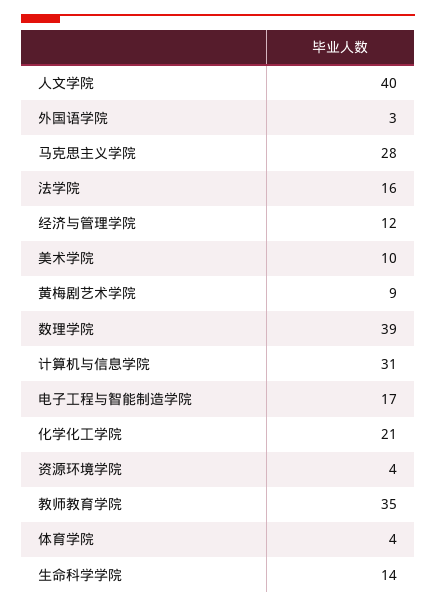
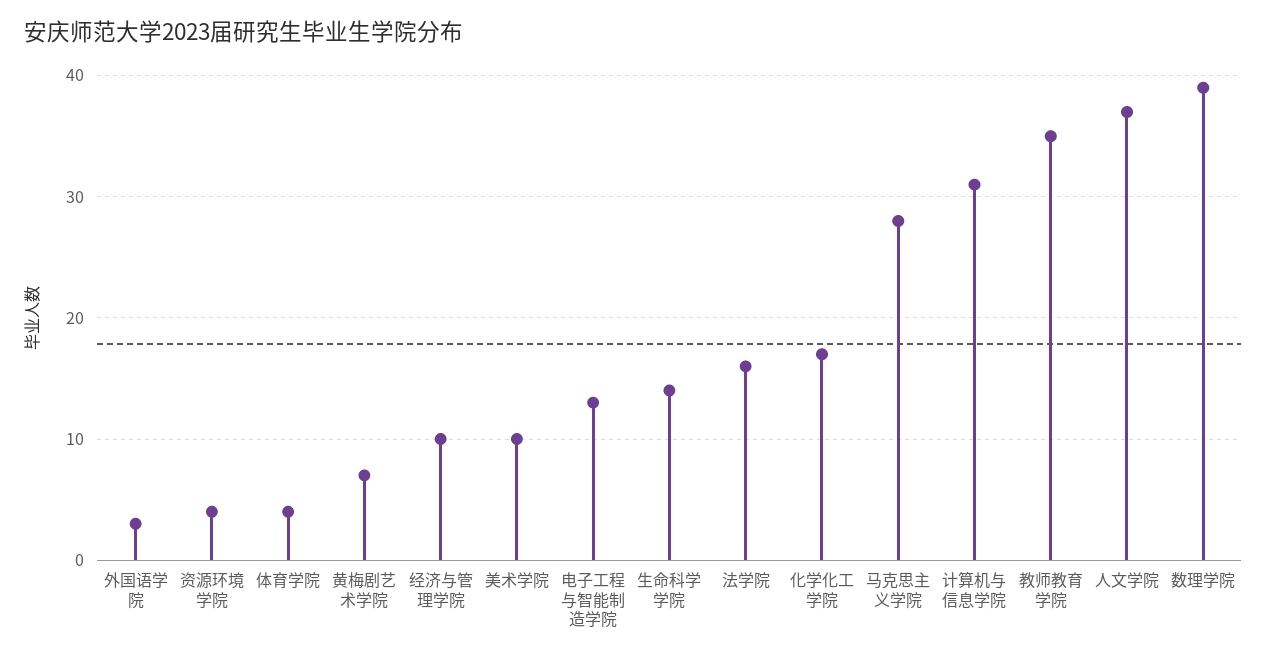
人文学院: 40 -> 37
经济与管理学院: 12 -> 10
黄梅剧艺术学院: 9 -> 7
电子工程与智能制造学院: 17 -> 13
化学化工学院: 21 -> 17

